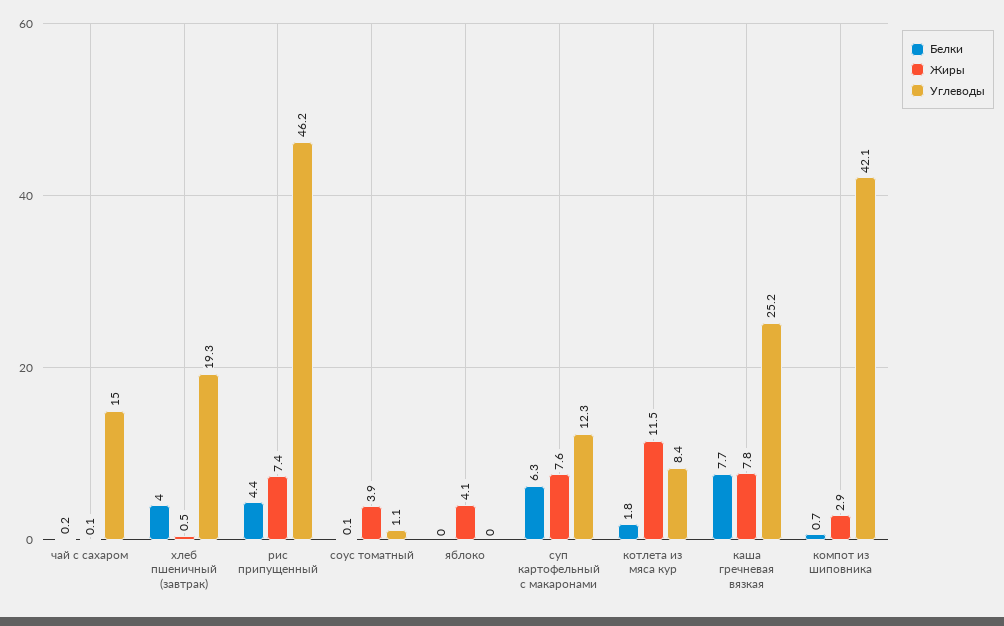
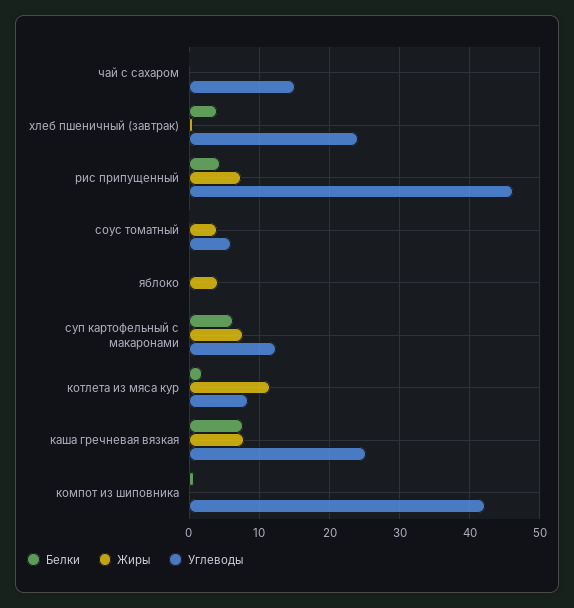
Углеводы, хлеб пшеничный (завтрак): 19.3 -> 24
Углеводы, соус томатный: 1.1 -> 6
Жиры, компот из шиповника: 2.9 -> 0

